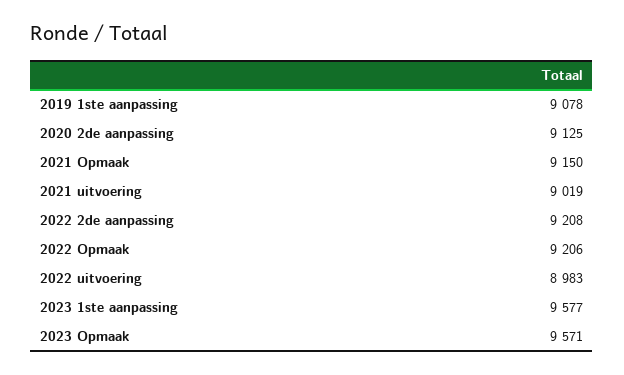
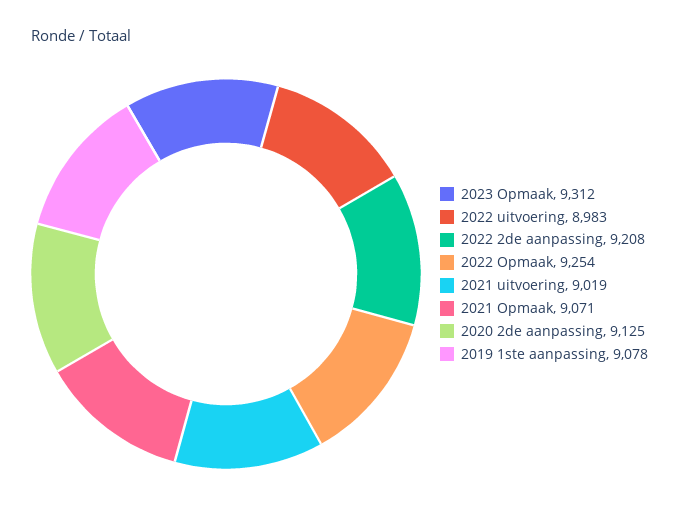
2021 Opmaak: 9150 -> 9071
2022 Opmaak: 9206 -> 9254
2023 1ste aanpassing: 9577 -> none
2023 Opmaak: 9571 -> 9312

